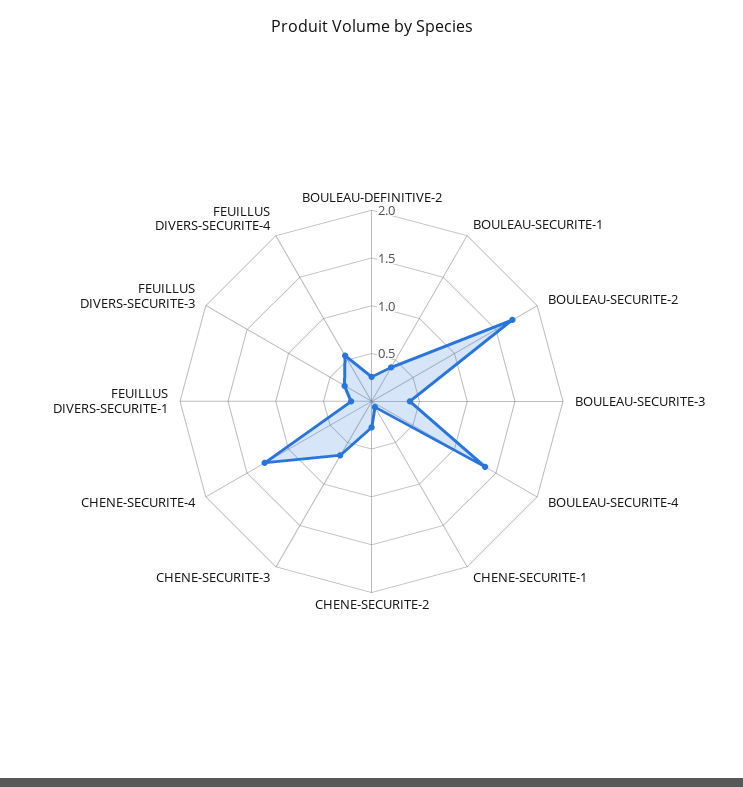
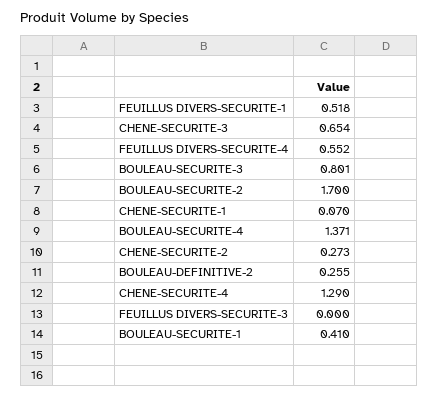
BOULEAU-SECURITE-3: 0.4 -> 0.801
FEUILLUS DIVERS-SECURITE-1: 0.2 -> 0.518
FEUILLUS DIVERS-SECURITE-3: 0.3 -> 0

